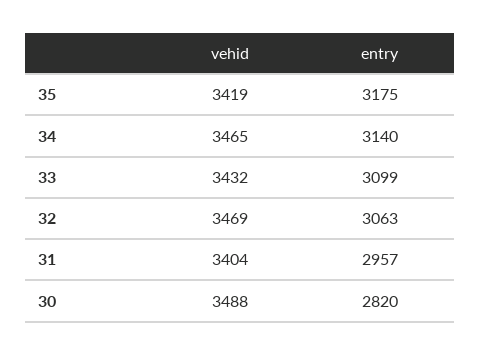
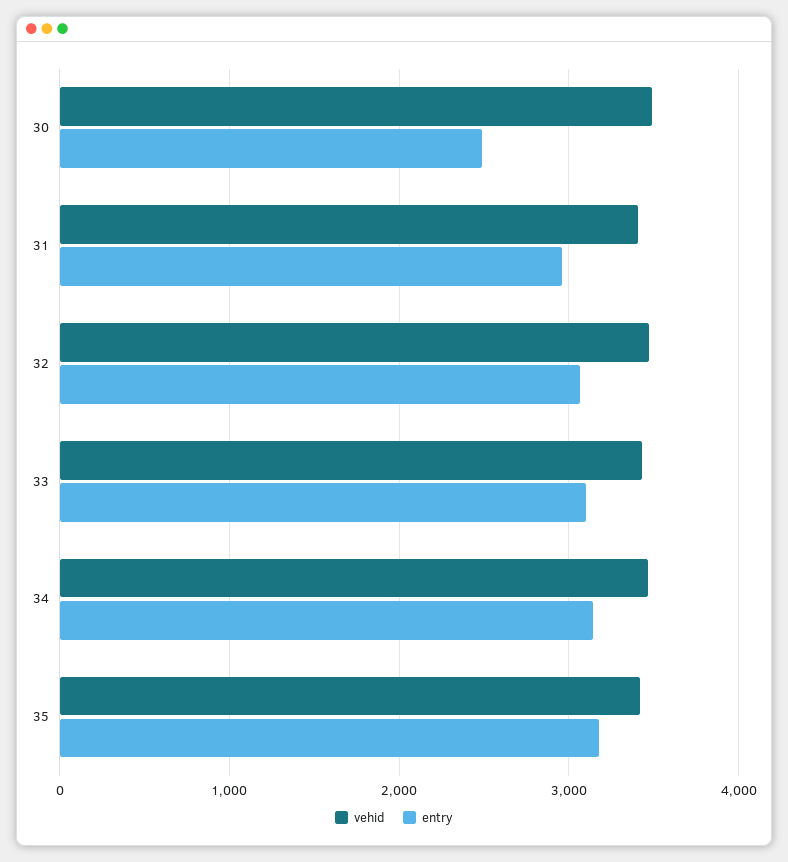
entry, 30: 2820 -> 2500

